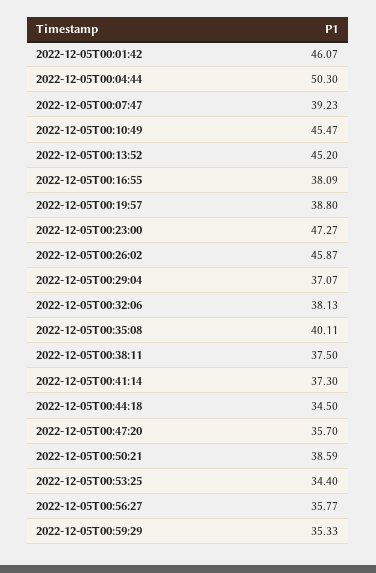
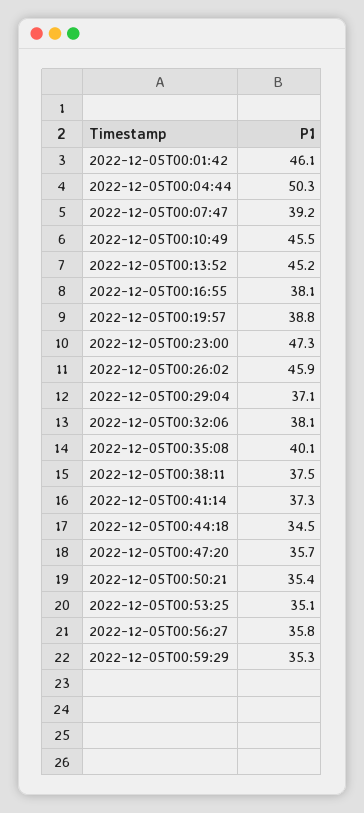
2022-12-05T00:50:21: 38.59 -> 35.4
2022-12-05T00:53:25: 34.4 -> 35.1

